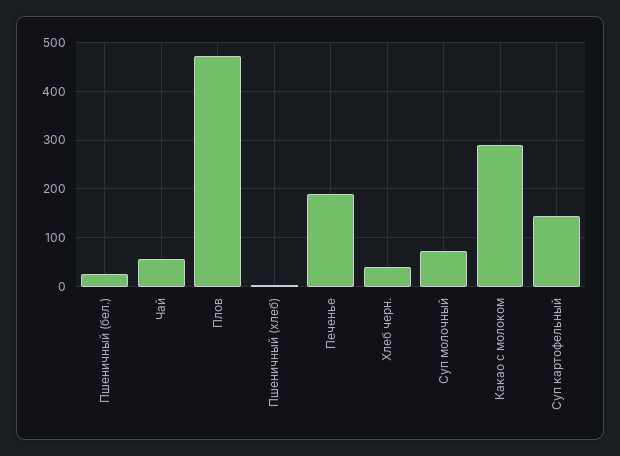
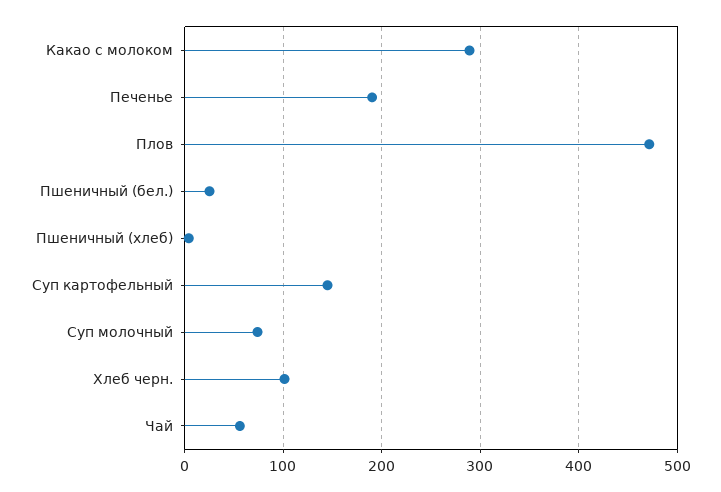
Хлеб черн.: 40 -> 100

